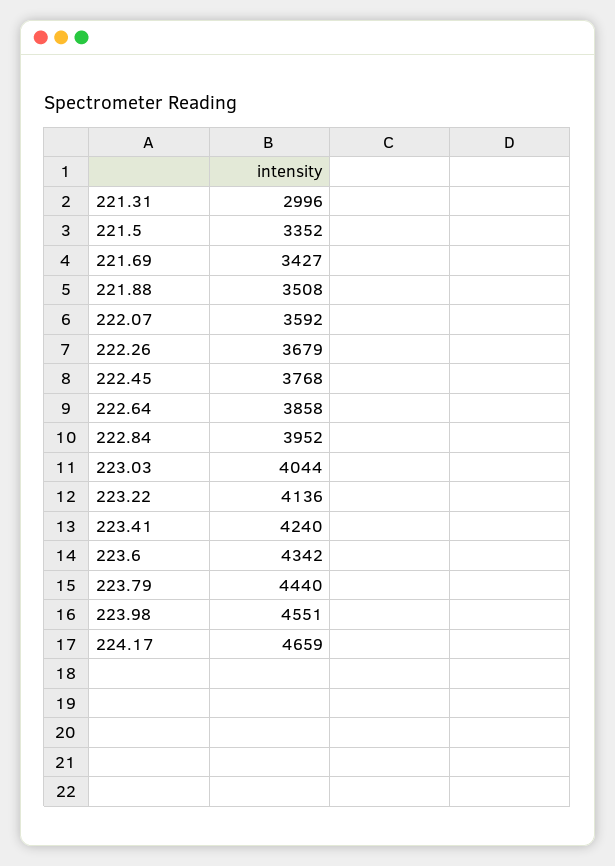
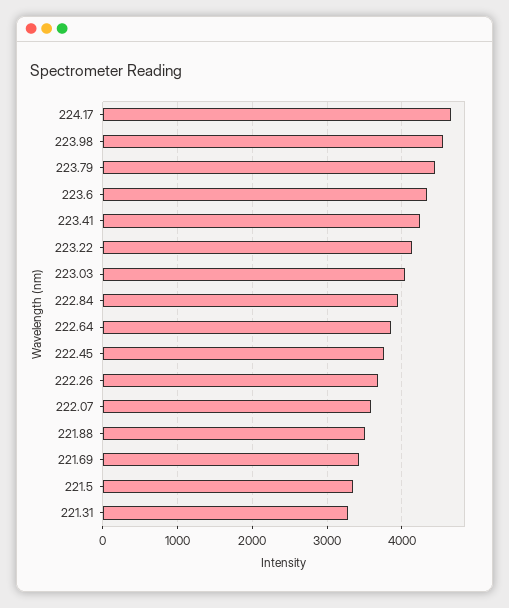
221.31: 2996 -> 3300

